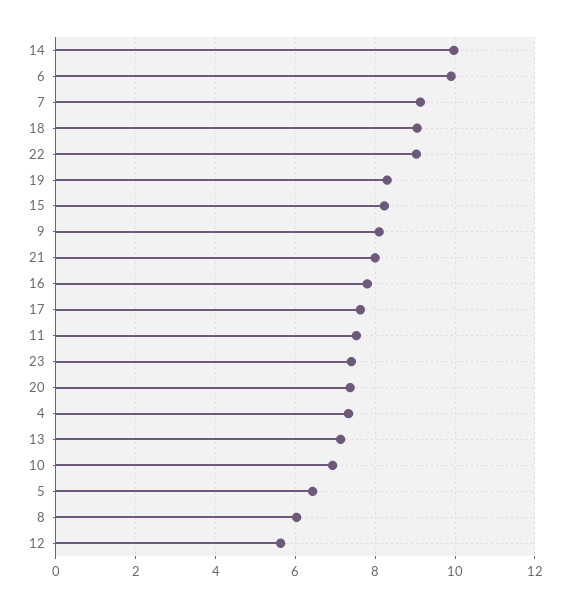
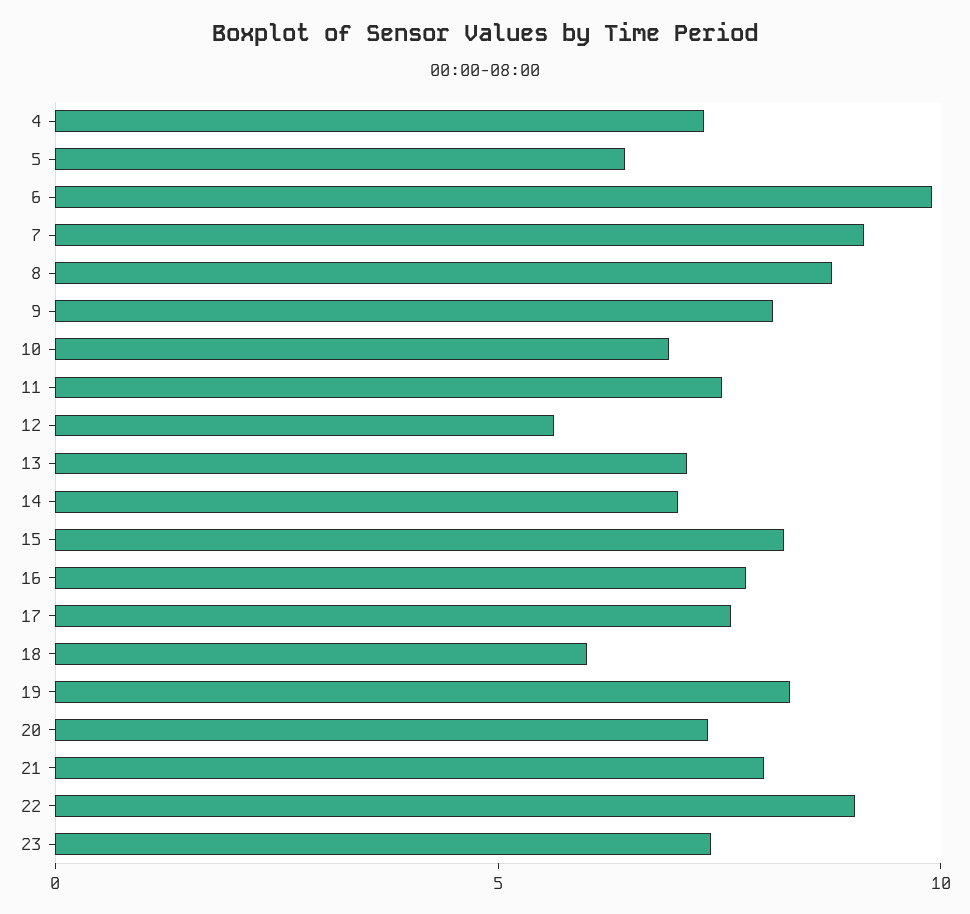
14: 10 -> 7
18: 9 -> 6
8: 6 -> 9

